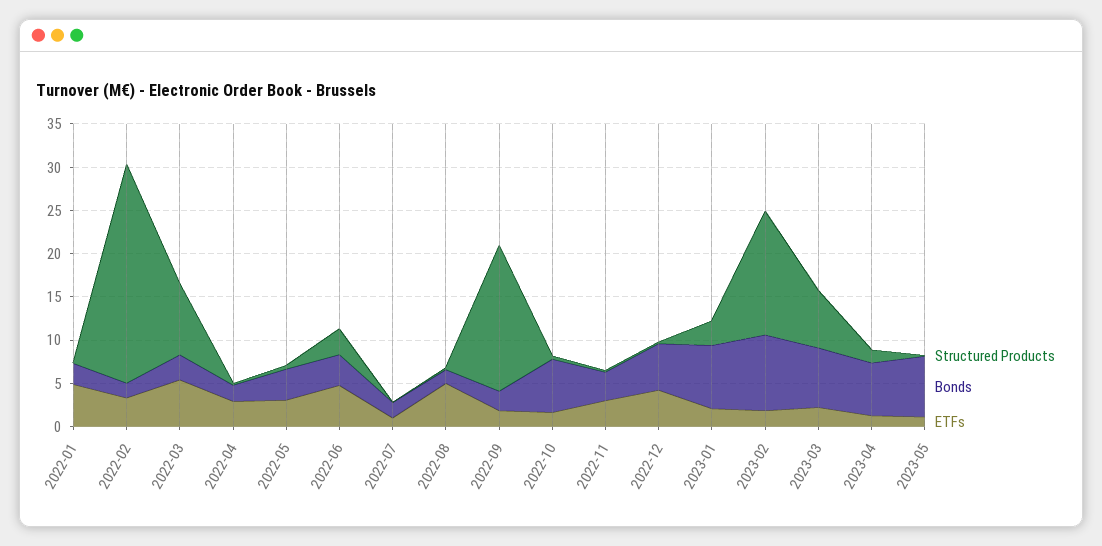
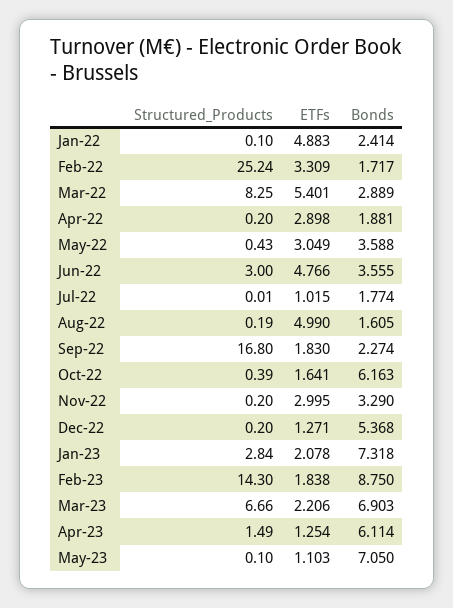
ETFs, 2022-12: 4 -> 1.271

